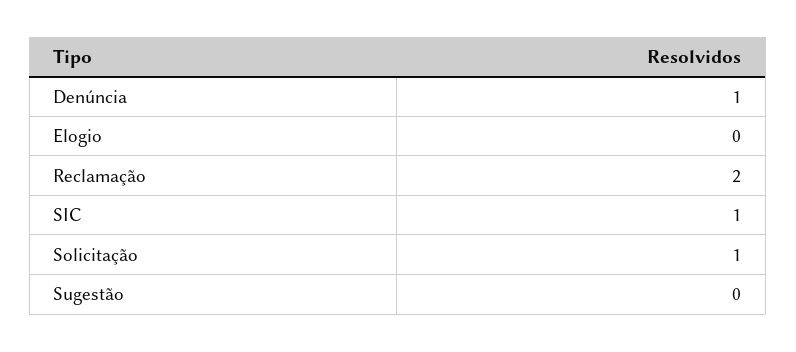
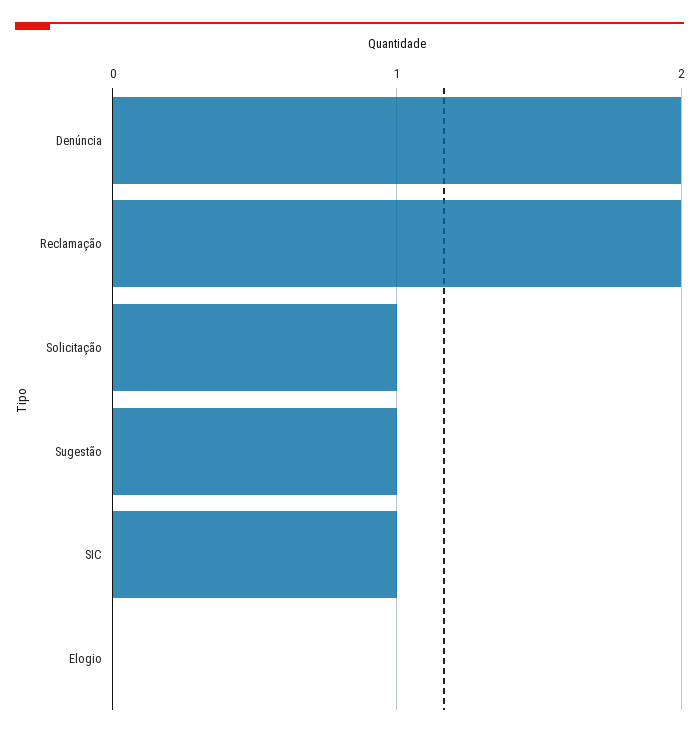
Denúncia: 1 -> 2
Sugestão: 0 -> 1

